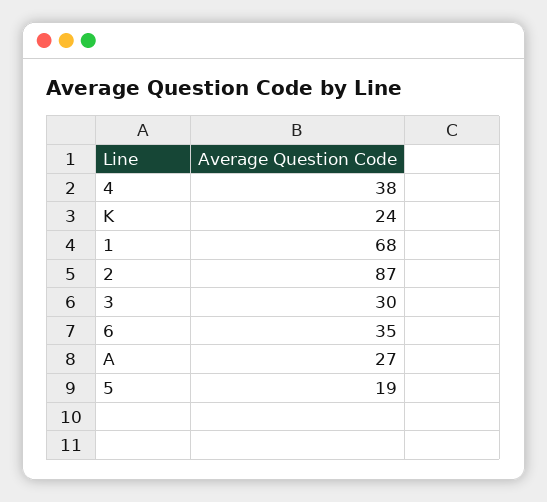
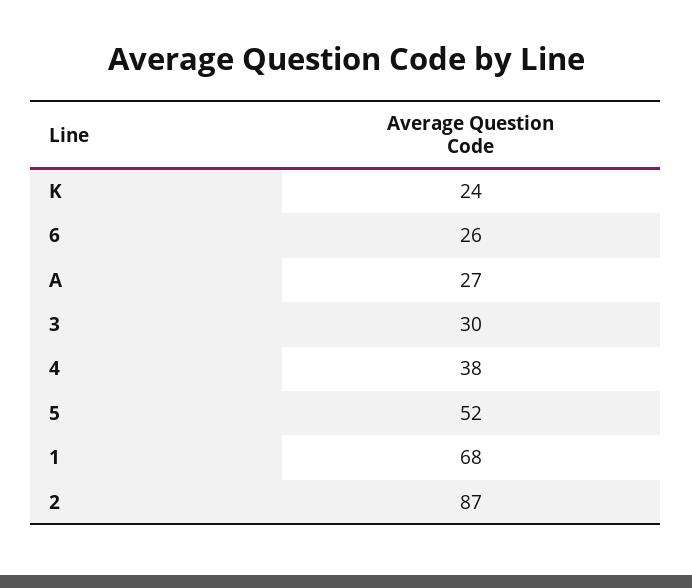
6: 35 -> 26
5: 19 -> 52

